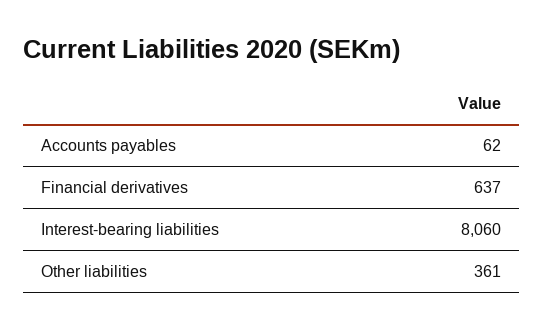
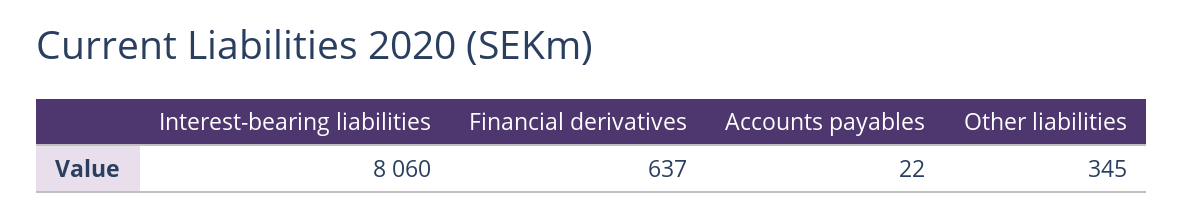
Accounts payables: 62 -> 22
Other liabilities: 361 -> 345

